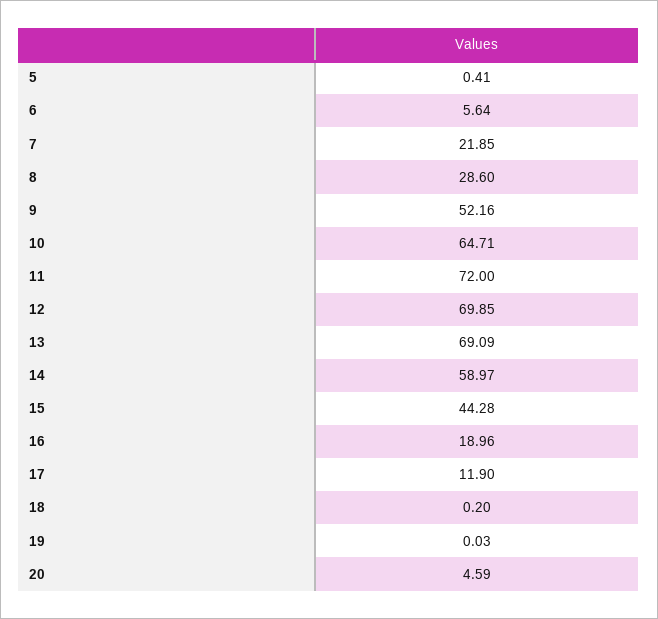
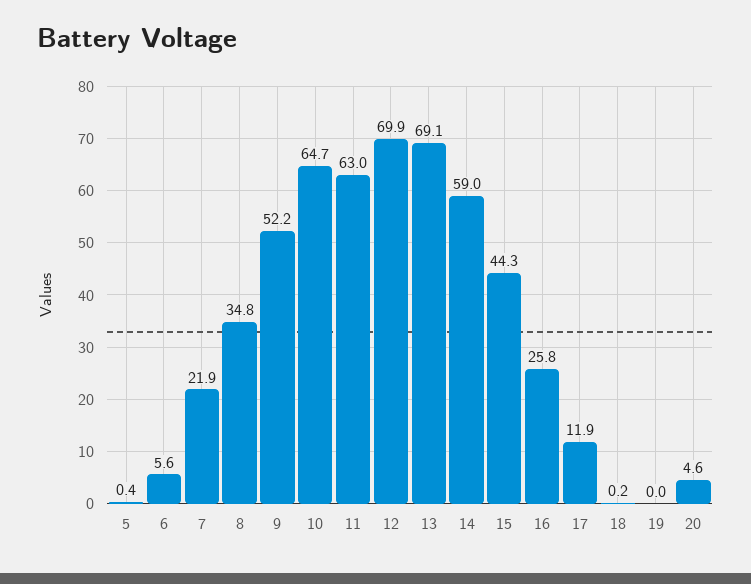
8: 28.6 -> 34.8
11: 72 -> 63
16: 18.96 -> 25.8

